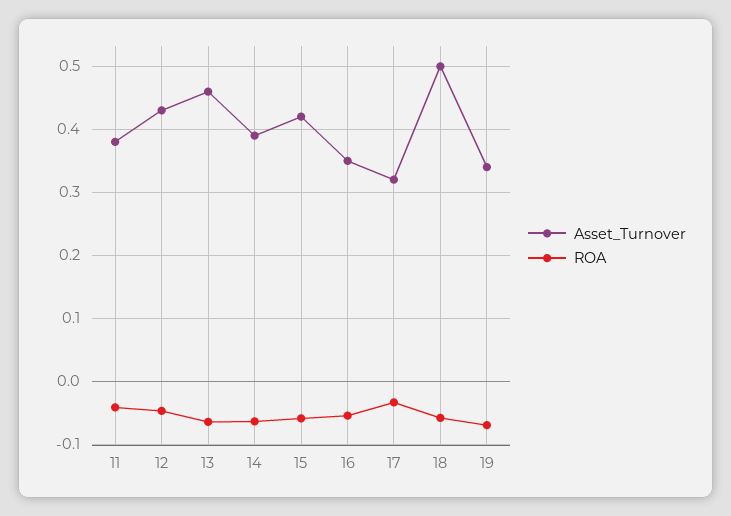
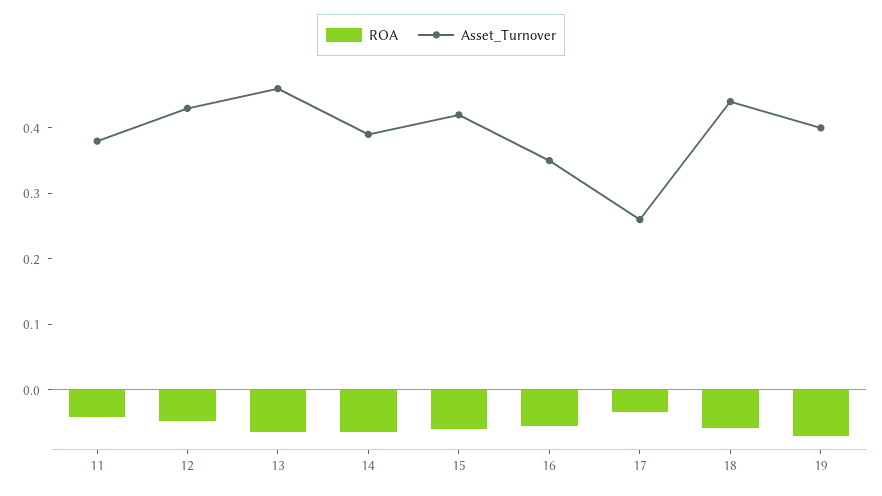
Asset_Turnover, 17: 0.32 -> 0.26
Asset_Turnover, 18: 0.5 -> 0.44
Asset_Turnover, 19: 0.34 -> 0.4

